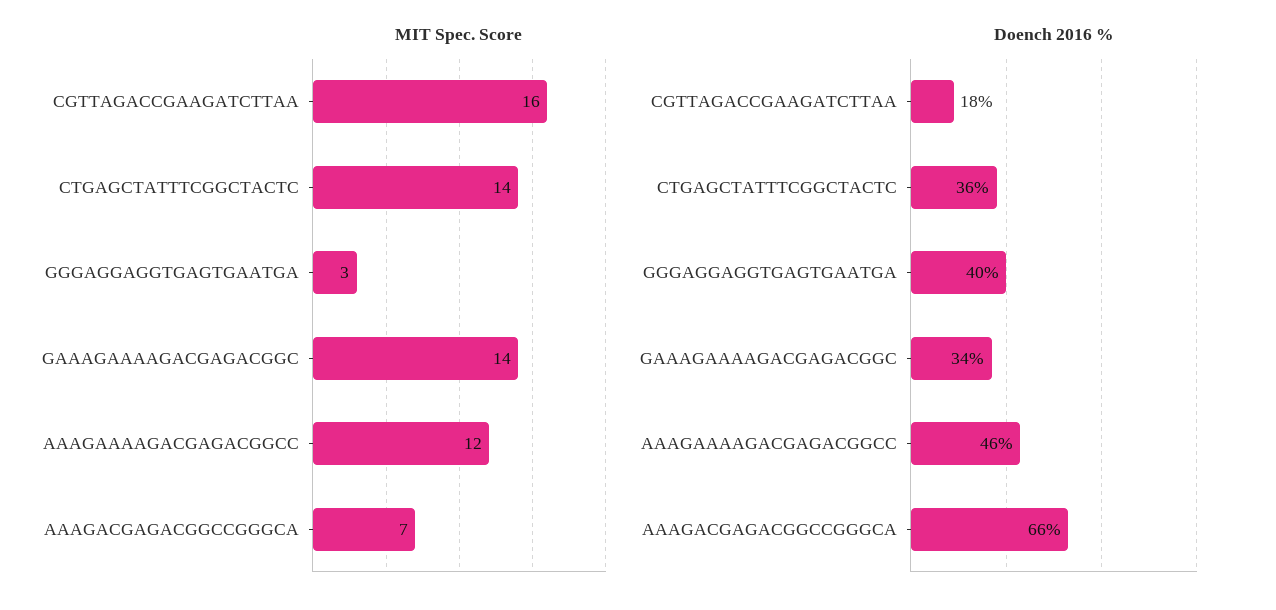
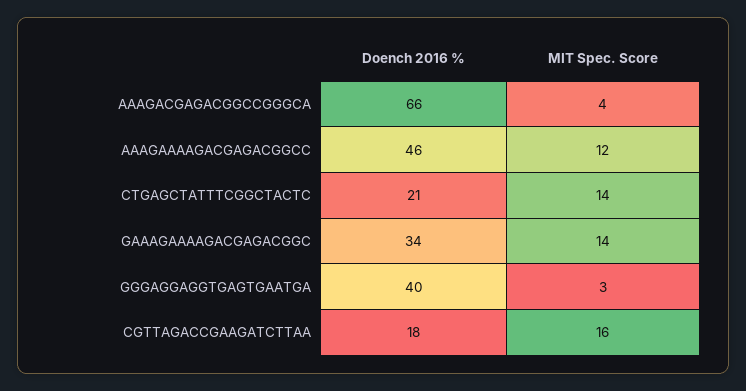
MIT Spec. Score, AAAGACGAGACGGCCGGGCA: 7 -> 4
Doench 2016 %, CTGAGCTATTTCGGCTACTC: 36 -> 21

